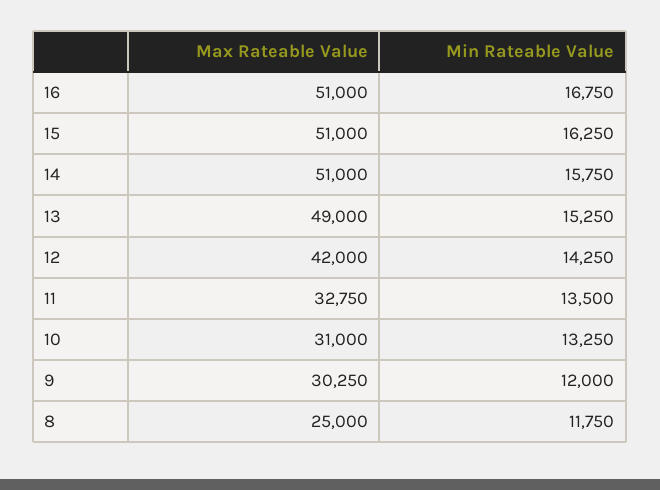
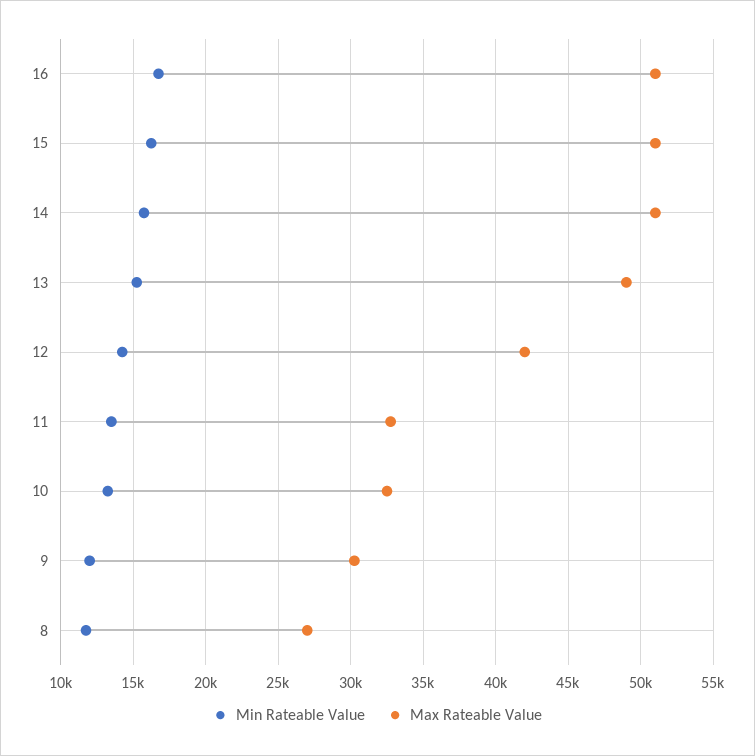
Max Rateable Value, 10: 31000 -> 32500
Max Rateable Value, 8: 25000 -> 27000

